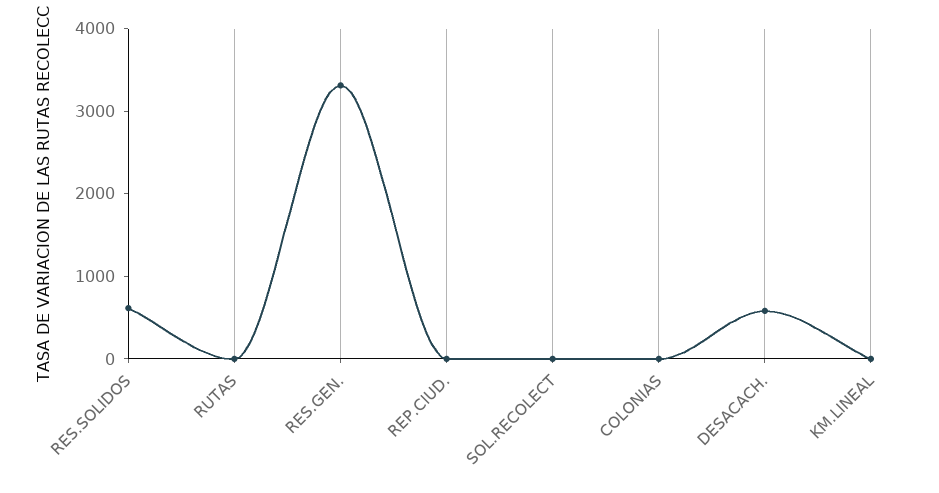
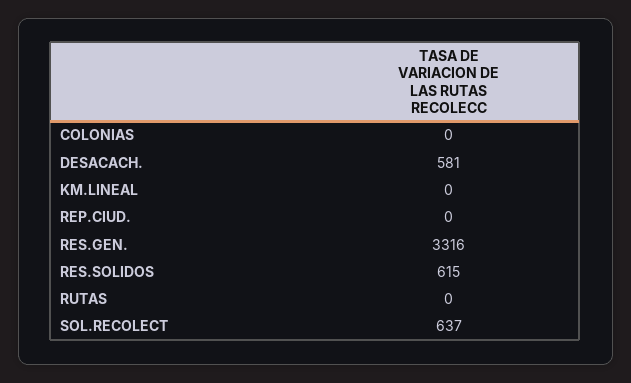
SOL.RECOLECT: 0 -> 637

